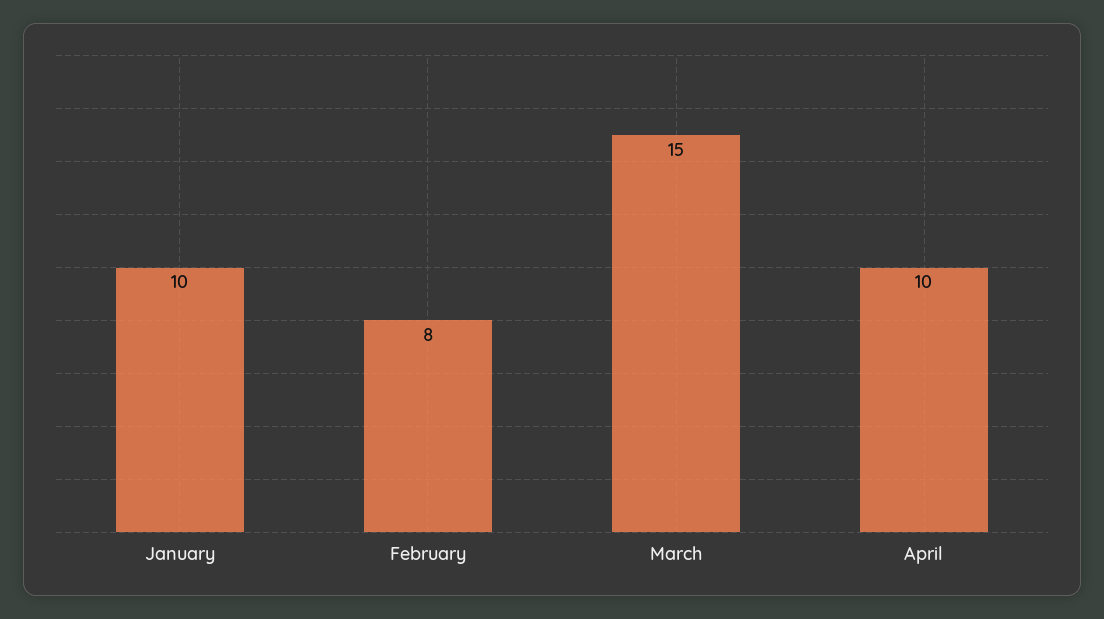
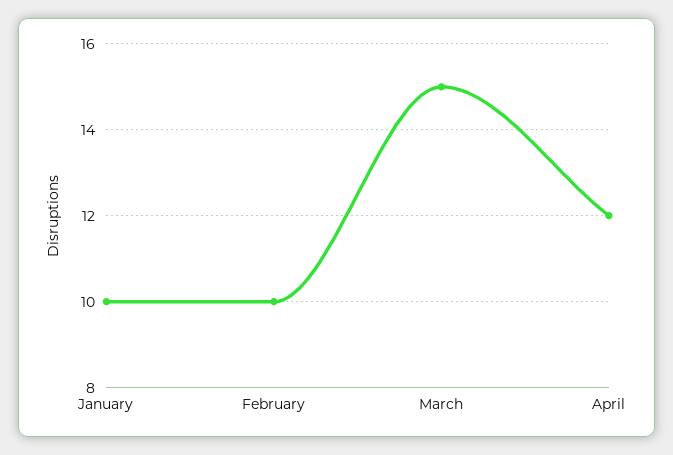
February: 8 -> 10
April: 10 -> 12

